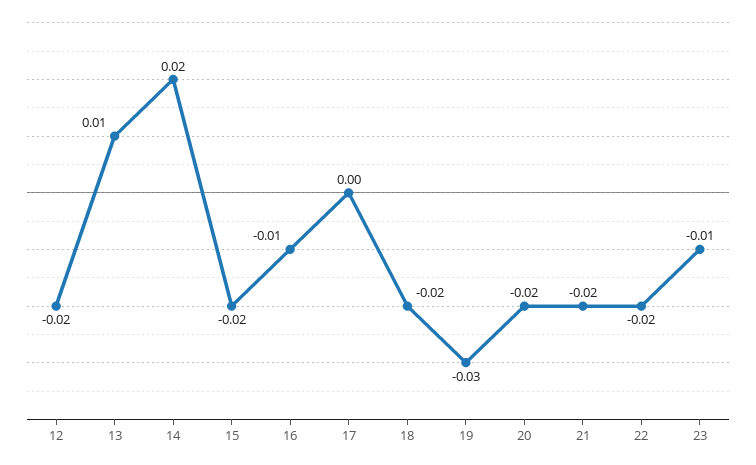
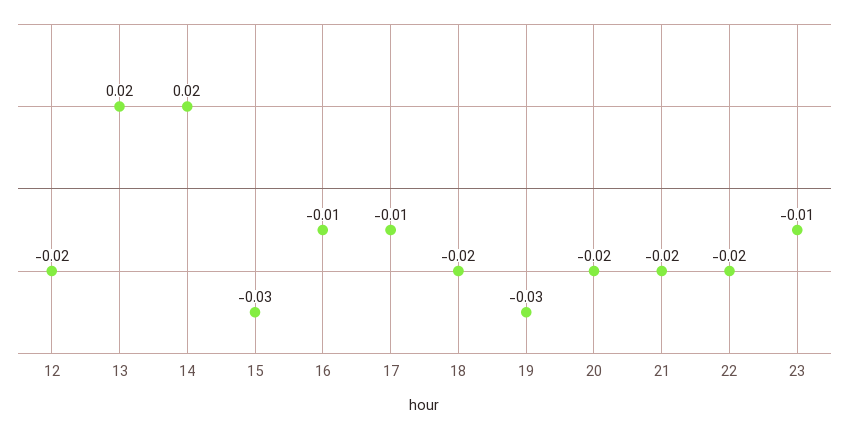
13: 0.01 -> 0.02
15: -0.02 -> -0.03
17: 0 -> -0.01

